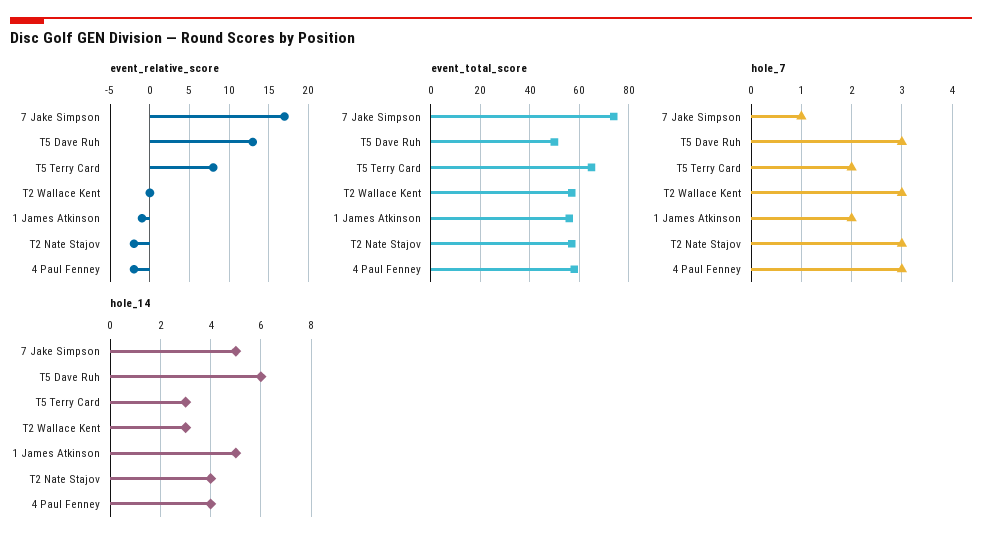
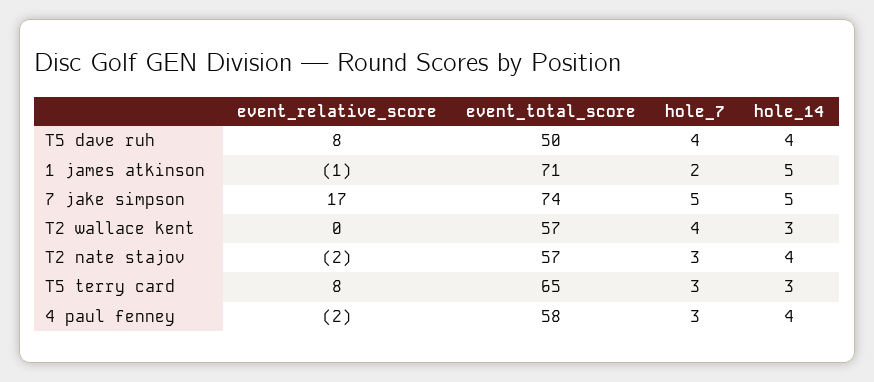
event_relative_score, T5 Dave Ruh: 13 -> 8
event_total_score, 1 James Atkinson: 55 -> 71
hole_7, 7 Jake Simpson: 1 -> 5
hole_7, T5 Dave Ruh: 3 -> 4
hole_7, T5 Terry Card: 2 -> 3
hole_7, T2 Wallace Kent: 3 -> 4
hole_14, T5 Dave Ruh: 6 -> 4

